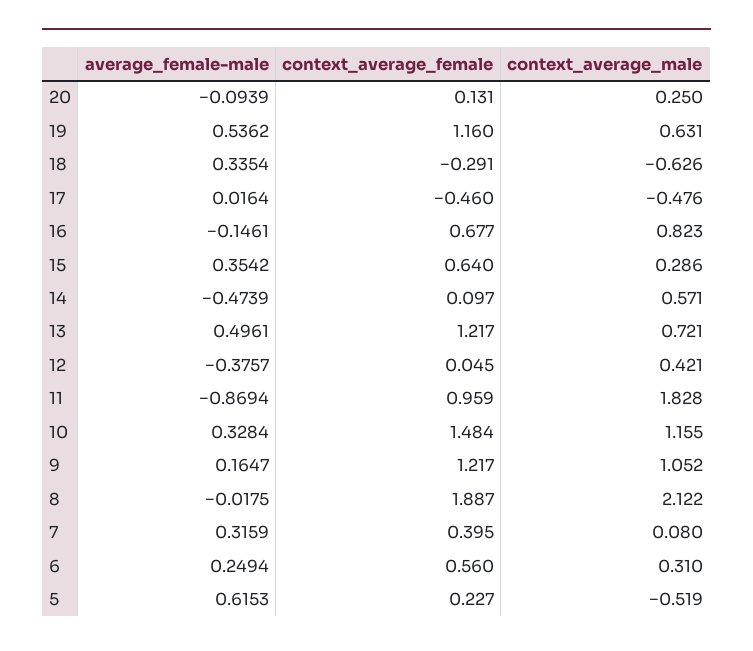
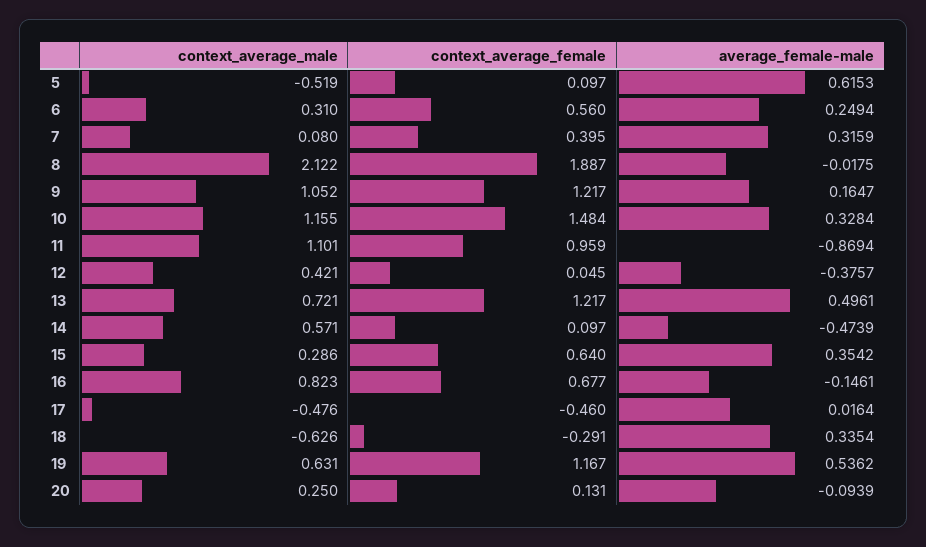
context_average_female, 19: 1.16 -> 1.167
context_average_male, 11: 1.828 -> 1.101
context_average_female, 5: 0.227 -> 0.097

